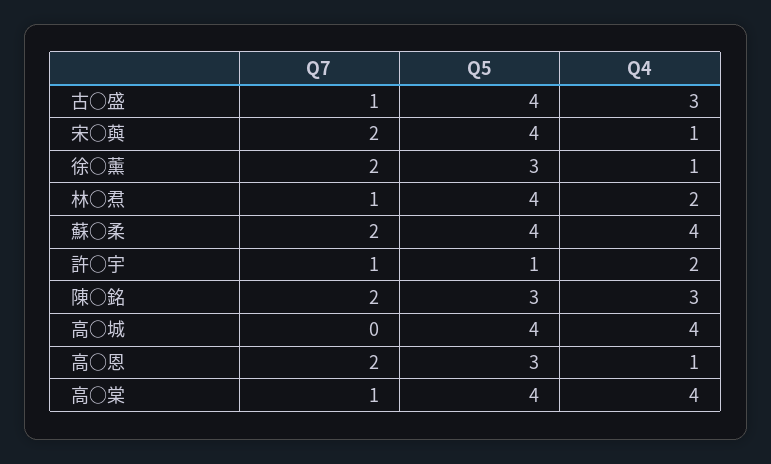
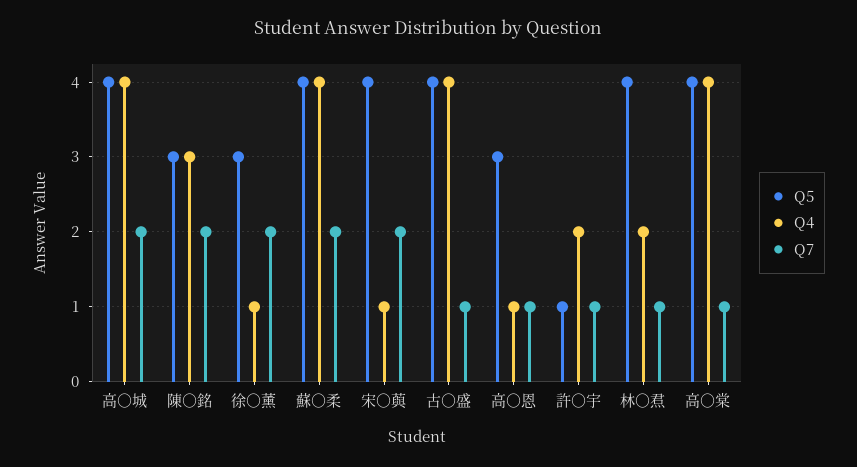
Q4, 古○盛: 3 -> 4
Q7, 高○城: 0 -> 2
Q7, 高○恩: 2 -> 1

